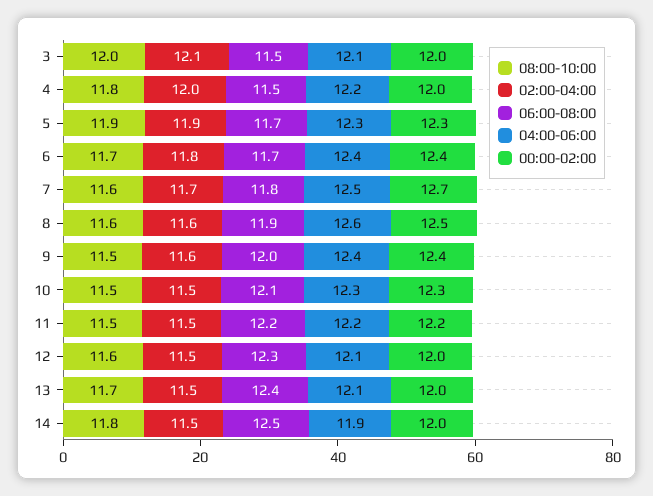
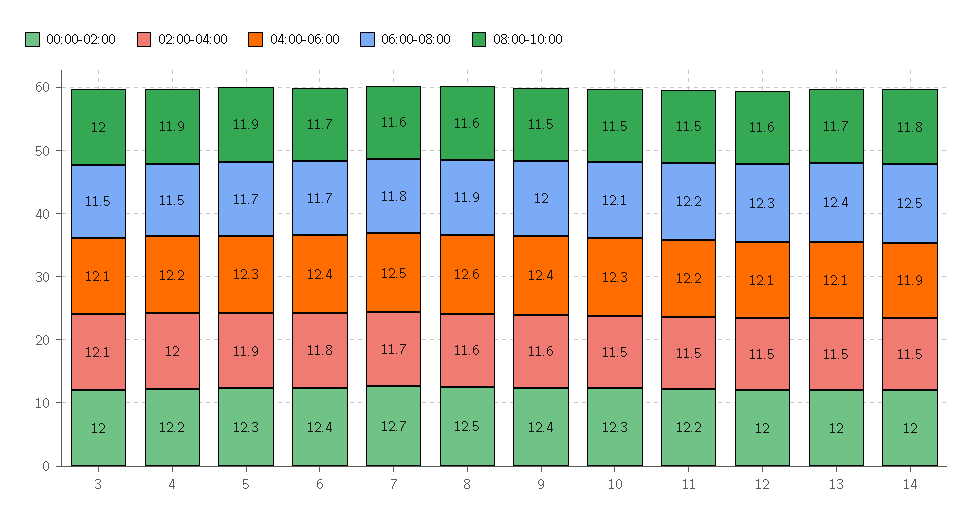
08:00-10:00, 4: 11.8 -> 11.9
00:00-02:00, 4: 12 -> 12.2

